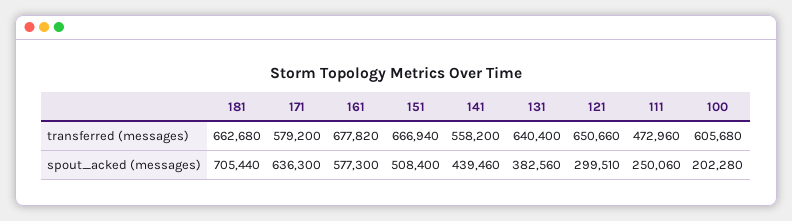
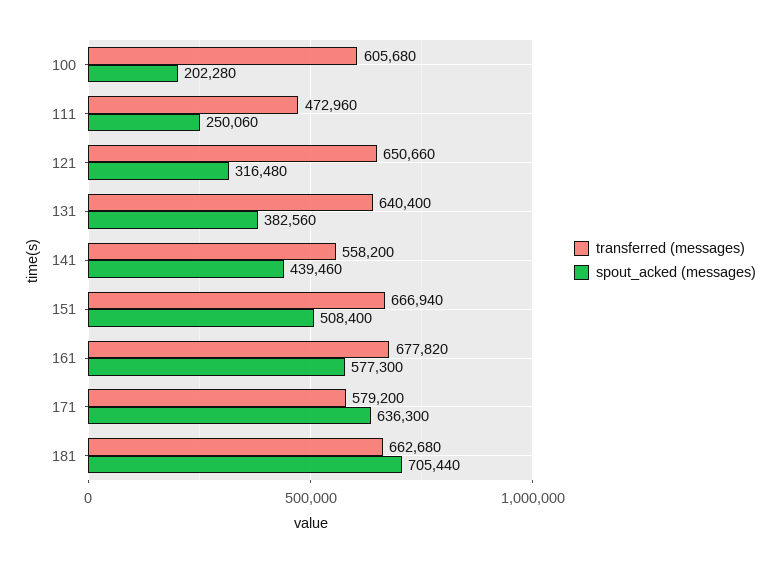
spout_acked (messages), 121: 299510 -> 316480

